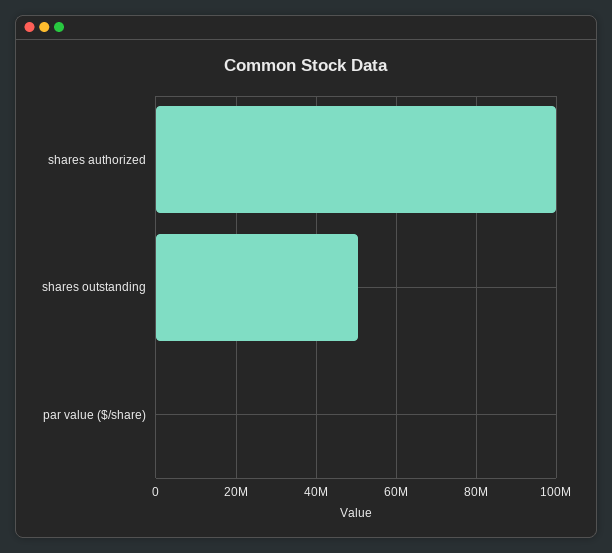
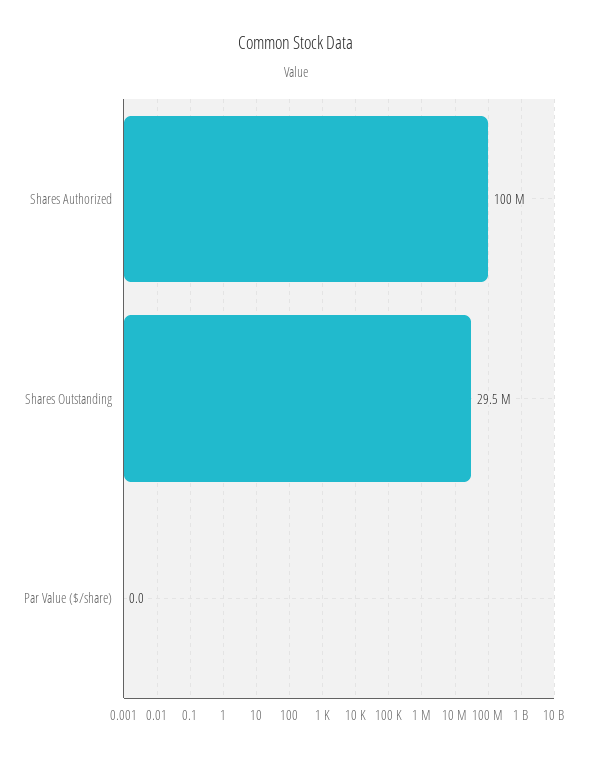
shares outstanding: 50000000 -> 29500000

